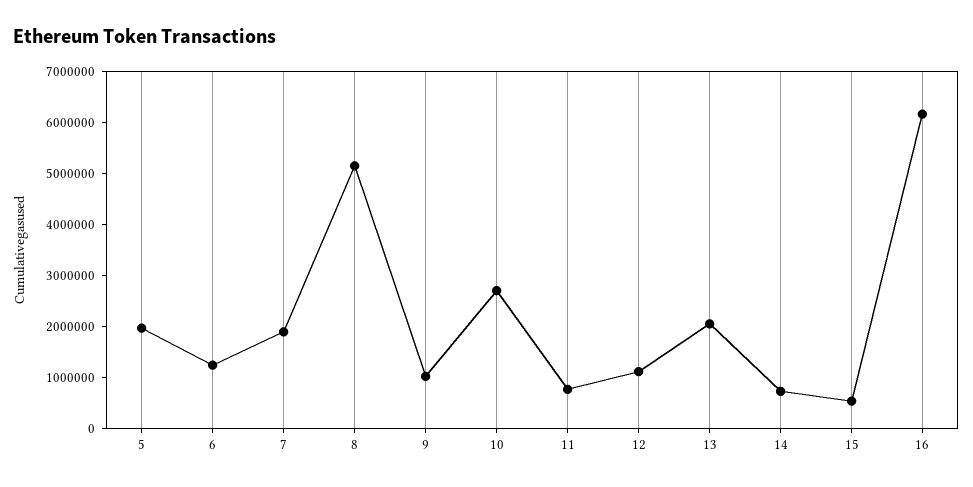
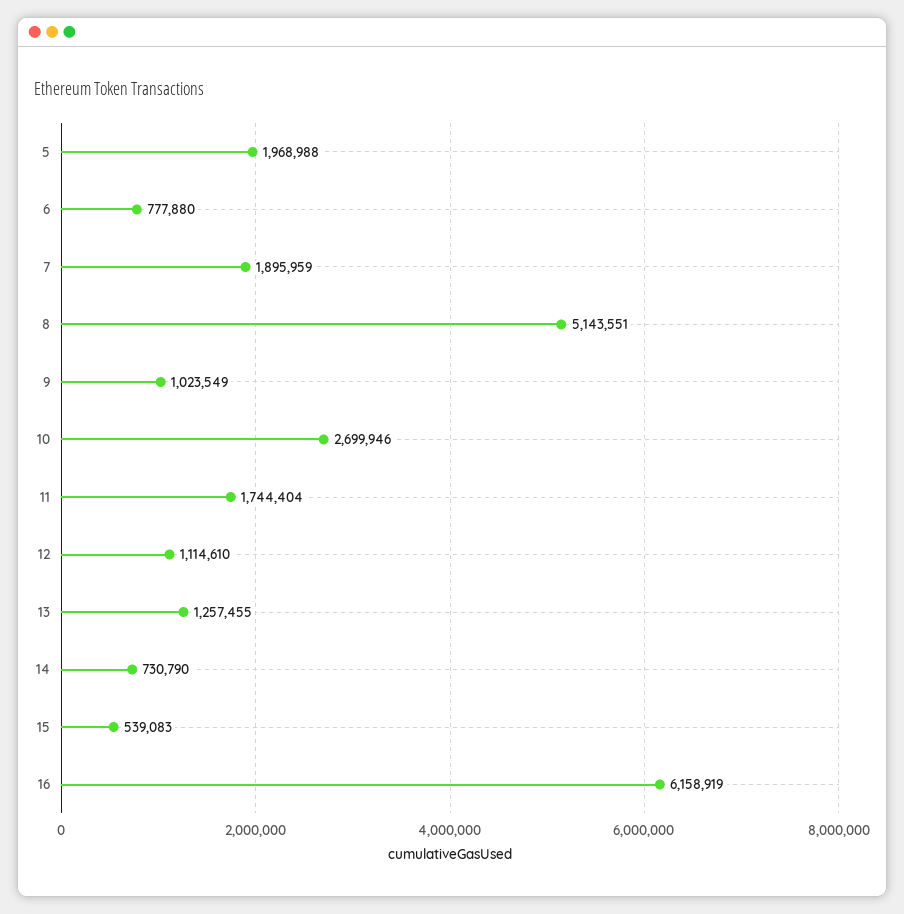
6: 1200000 -> 777880
11: 800000 -> 1744404
13: 2000000 -> 1257455

